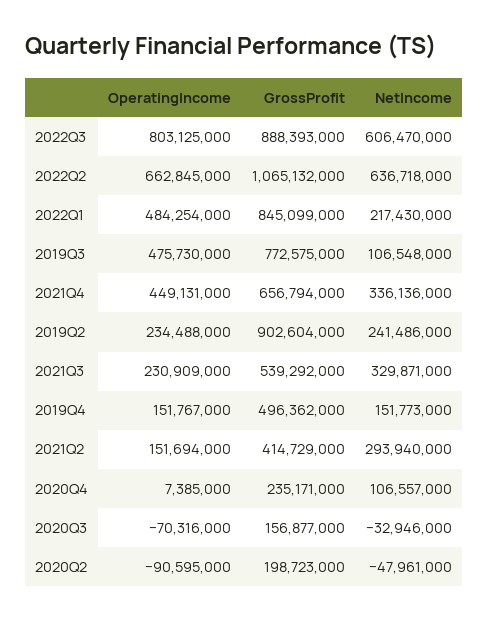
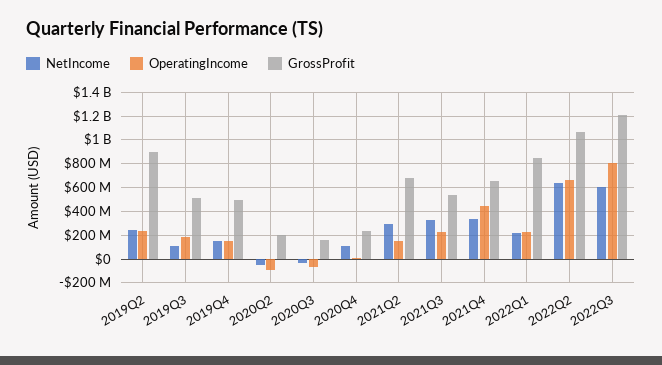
GrossProfit, 2022Q3: 888393000 -> 1200000000
OperatingIncome, 2022Q1: 484254000 -> 200000000
OperatingIncome, 2019Q3: 475730000 -> 200000000
GrossProfit, 2019Q3: 772575000 -> 500000000
GrossProfit, 2021Q2: 414729000 -> 700000000

